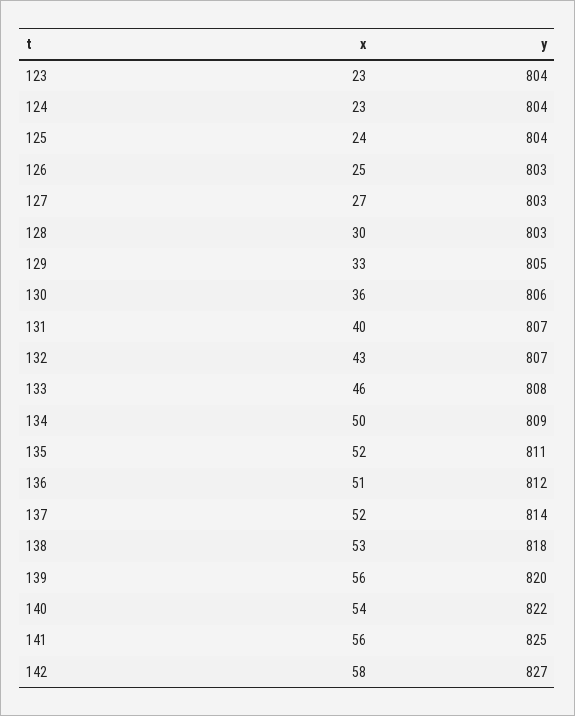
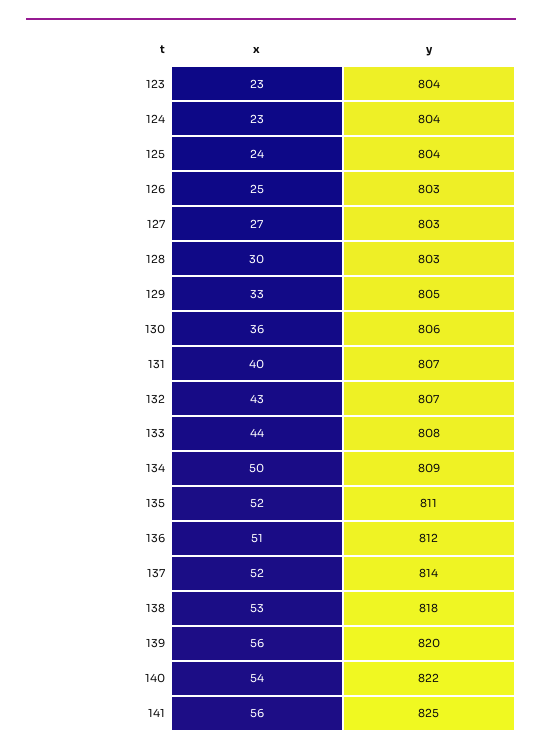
x, 133: 46 -> 44
x, 142: 58 -> none
y, 142: 827 -> none

